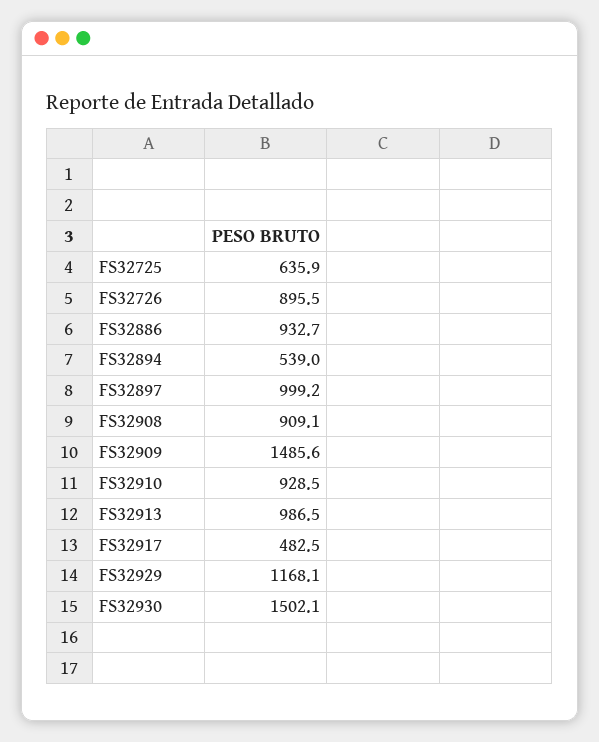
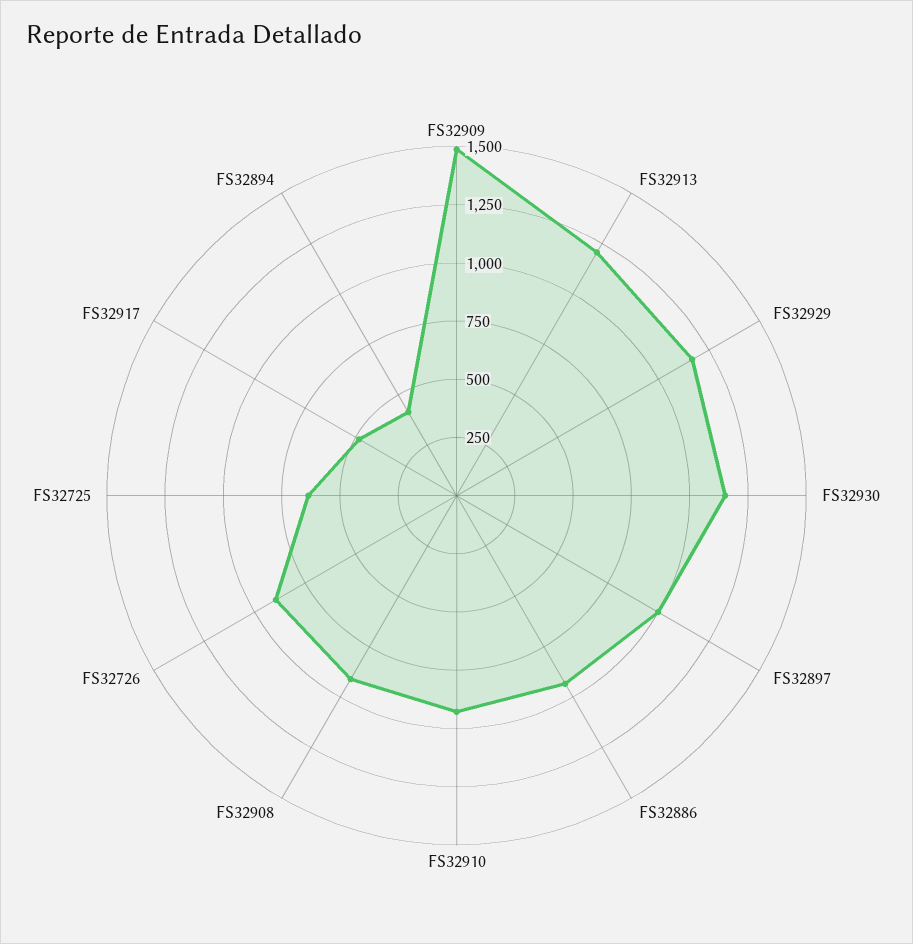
FS32894: 539 -> 400
FS32913: 986.5 -> 1200
FS32930: 1502.1 -> 1150

